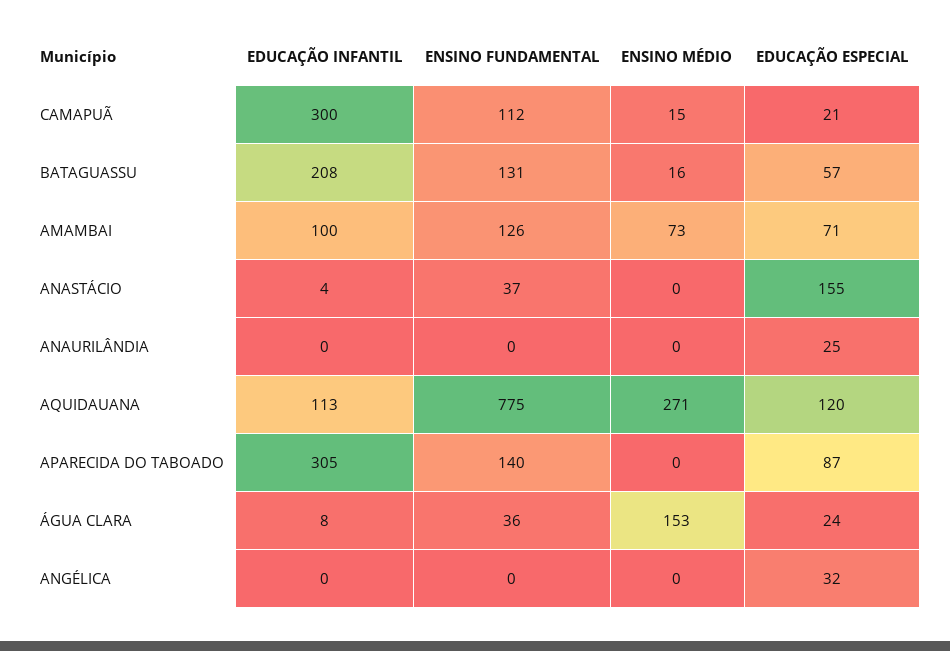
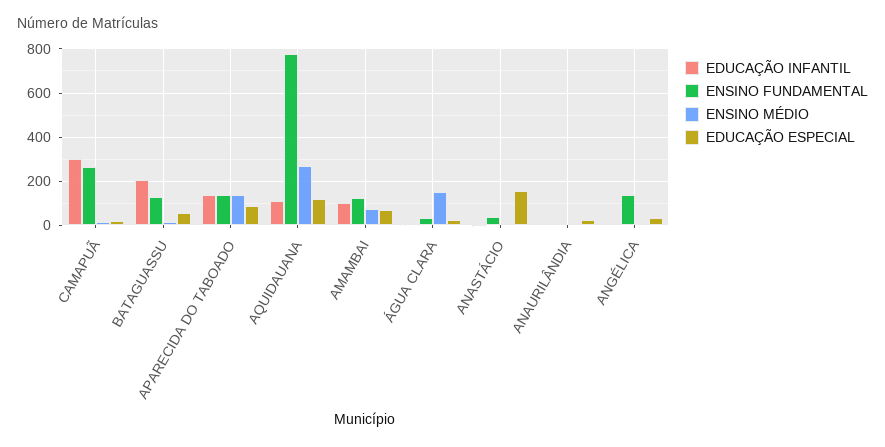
ENSINO FUNDAMENTAL, CAMAPUÃ: 112 -> 250
EDUCAÇÃO INFANTIL, APARECIDA DO TABOADO: 305 -> 150
ENSINO MÉDIO, APARECIDA DO TABOADO: 0 -> 150
ENSINO FUNDAMENTAL, ANGÉLICA: 0 -> 150

